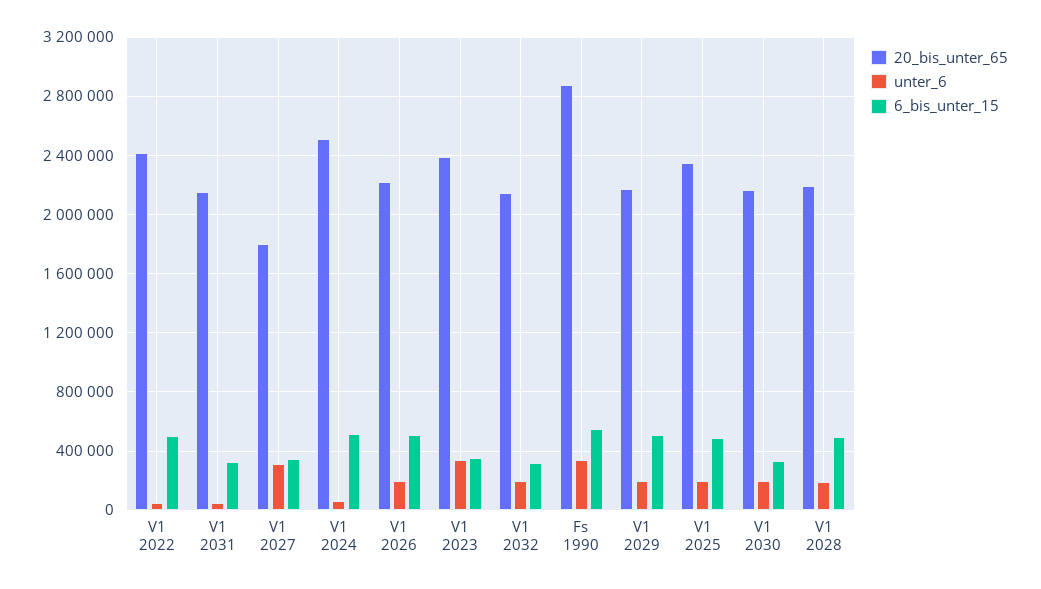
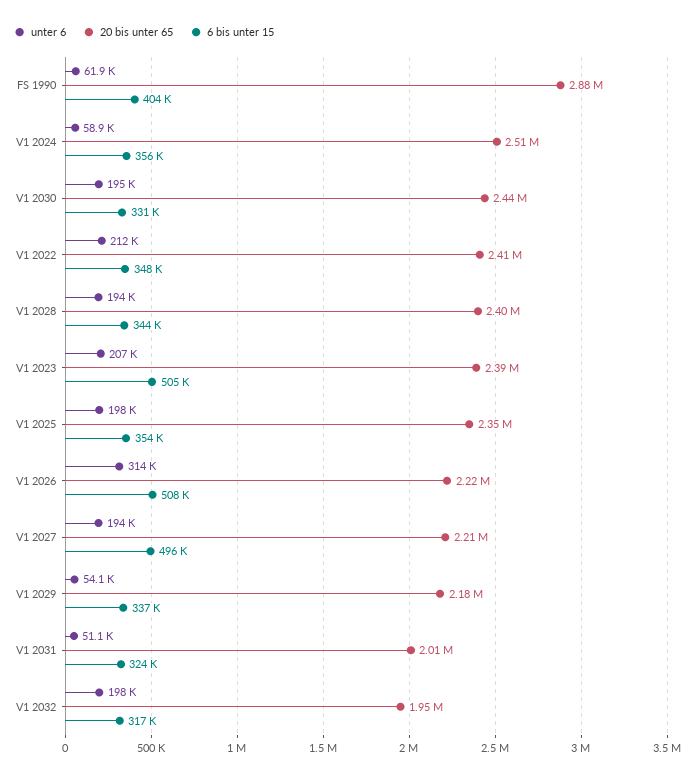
unter_6, V1 2022: 50000 -> 212000
6_bis_unter_15, V1 2022: 500000 -> 348000
20_bis_unter_65, V1 2031: 2150000 -> 2010000
20_bis_unter_65, V1 2027: 1800000 -> 2210000
unter_6, V1 2027: 300000 -> 194000
6_bis_unter_15, V1 2027: 350000 -> 496000
6_bis_unter_15, V1 2024: 500000 -> 356000
unter_6, V1 2026: 200000 -> 314000
unter_6, V1 2023: 350000 -> 207000
6_bis_unter_15, V1 2023: 350000 -> 505000
20_bis_unter_65, V1 2032: 2150000 -> 1950000
unter_6, Fs 1990: 350000 -> 61900
6_bis_unter_15, Fs 1990: 550000 -> 404000
unter_6, V1 2029: 200000 -> 54100
6_bis_unter_15, V1 2029: 500000 -> 337000
6_bis_unter_15, V1 2025: 500000 -> 354000
20_bis_unter_65, V1 2030: 2150000 -> 2440000
20_bis_unter_65, V1 2028: 2200000 -> 2400000
6_bis_unter_15, V1 2028: 500000 -> 344000

